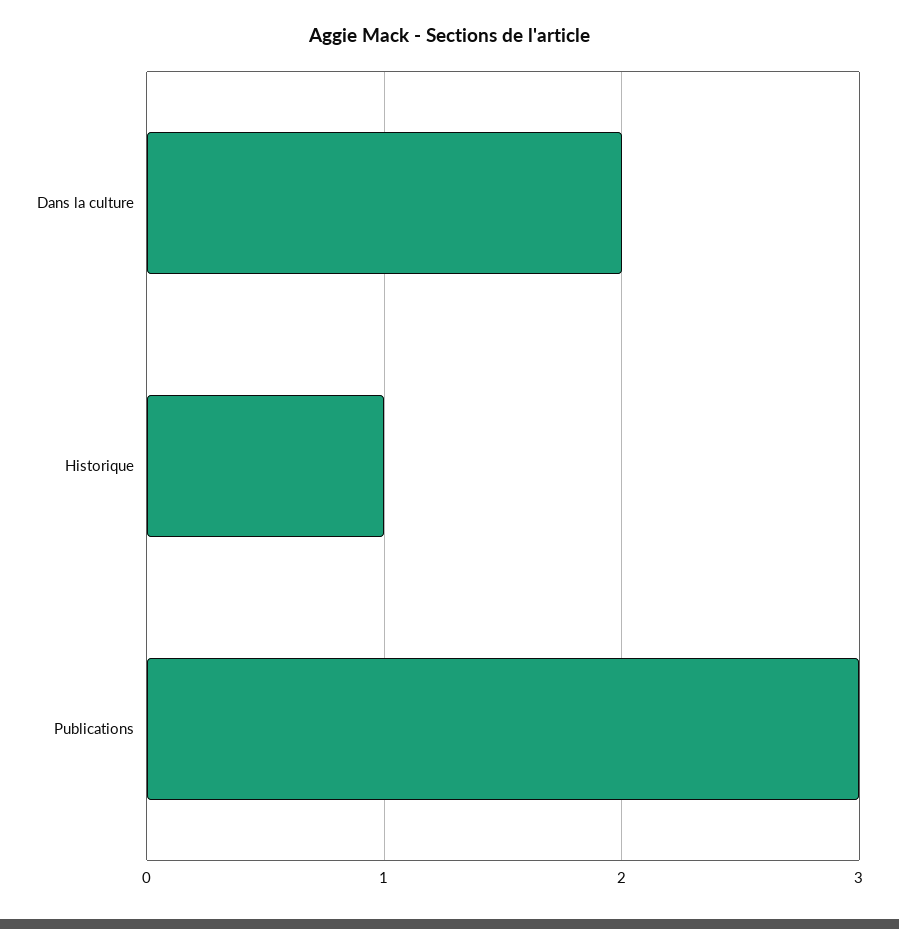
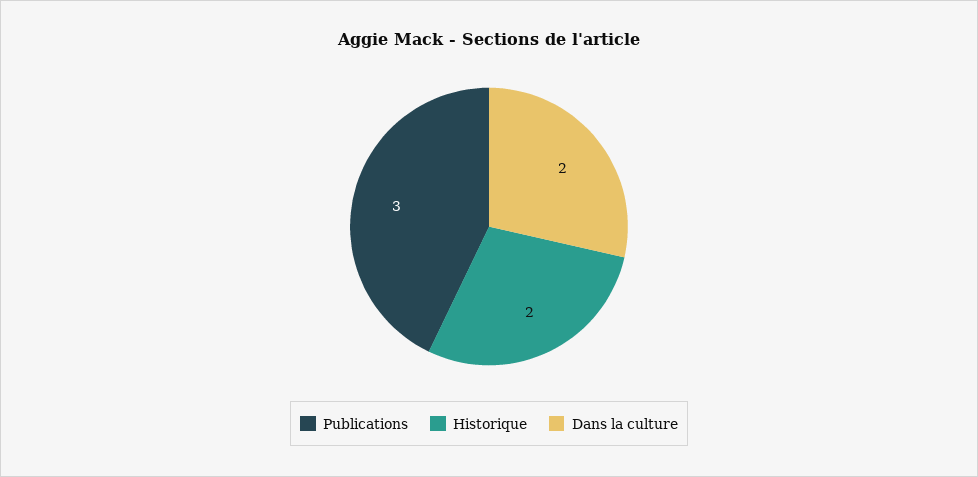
Historique: 1 -> 2

